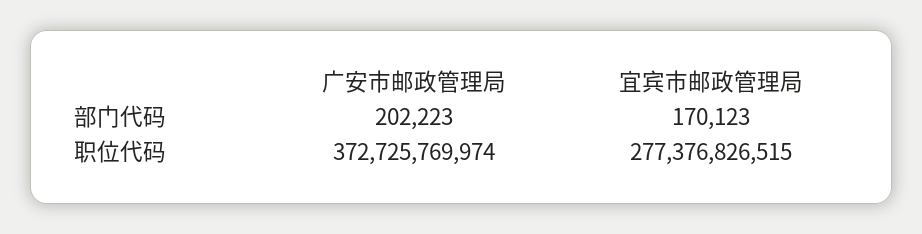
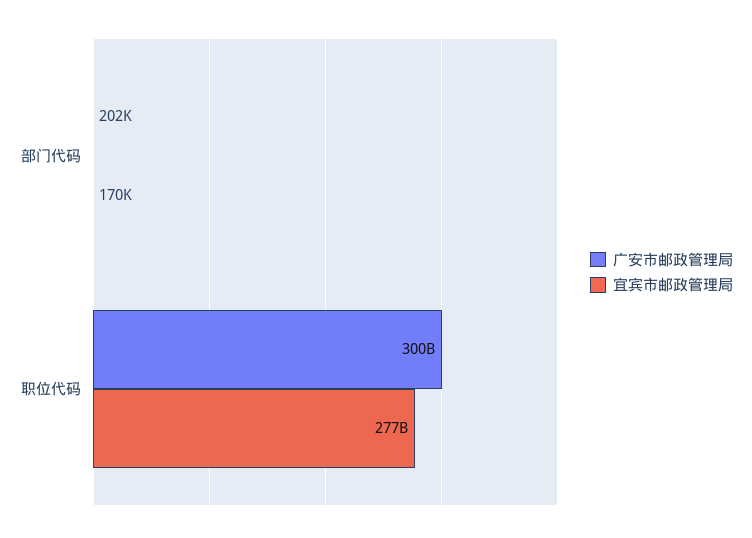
广安市邮政管理局, 职位代码: 372725769974 -> 300000000000

